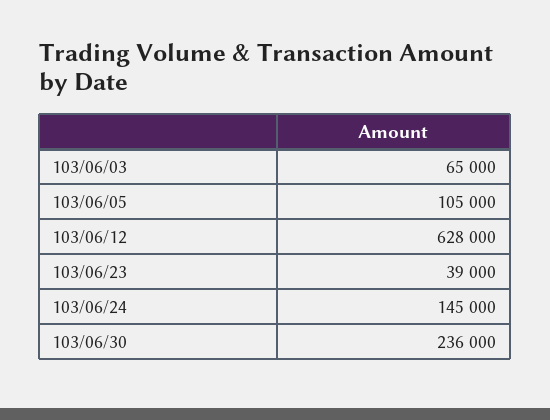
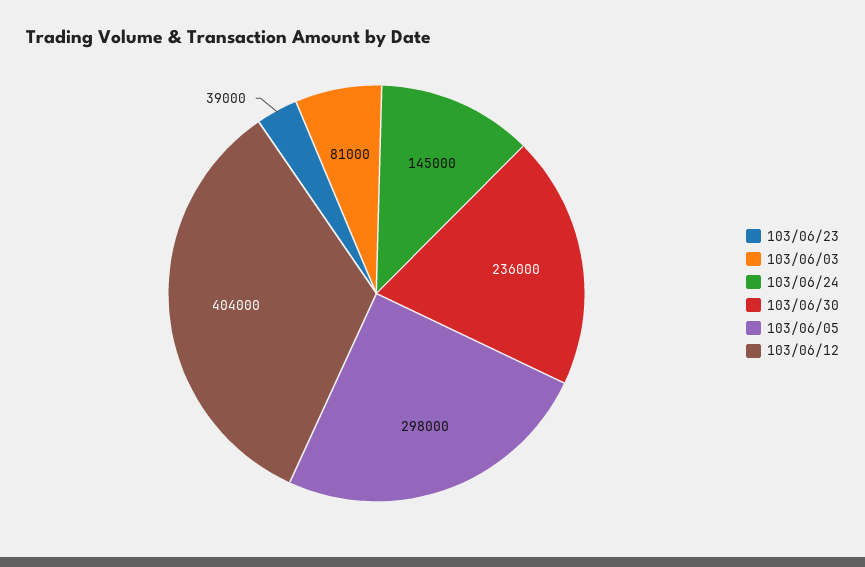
103/06/03: 65000 -> 81000
103/06/05: 105000 -> 298000
103/06/12: 628000 -> 404000

